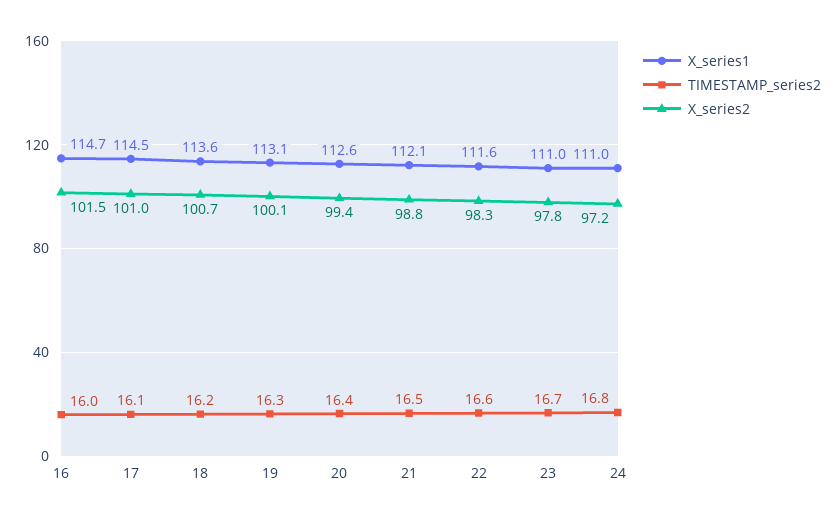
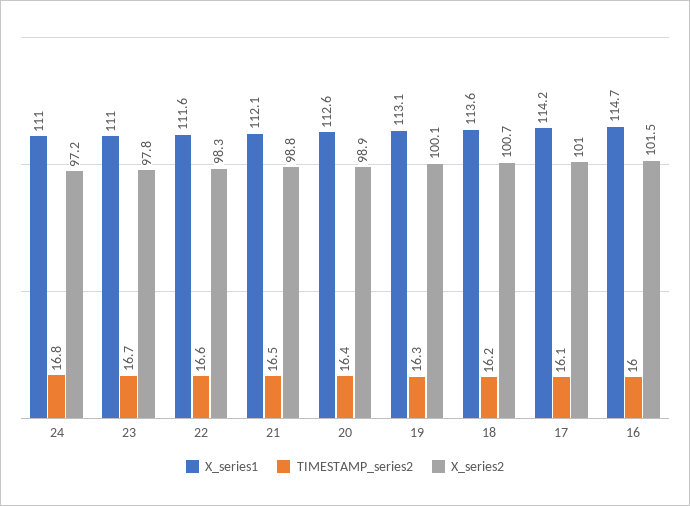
X_series1, 17: 114.5 -> 114.2
X_series2, 20: 99.4 -> 98.9

